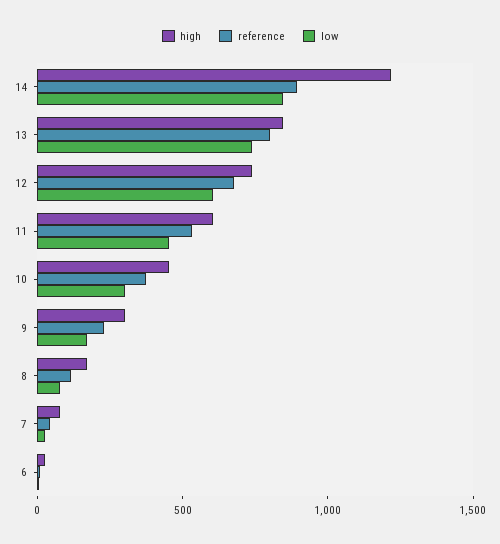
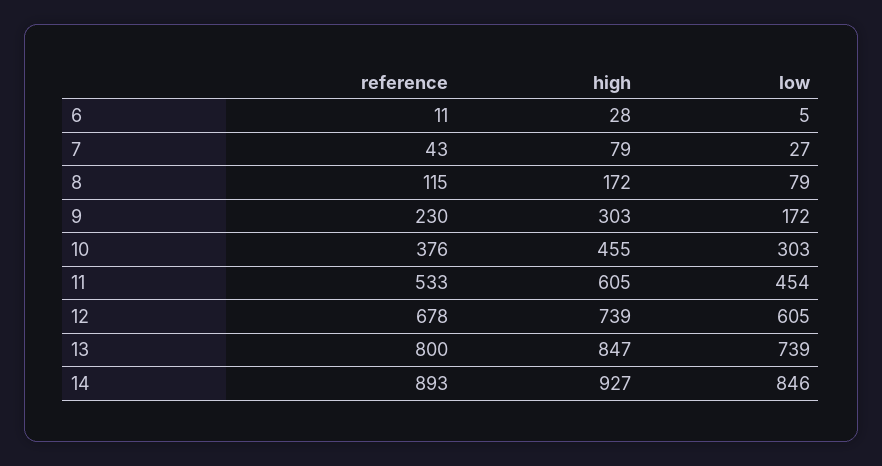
high, 14: 1200 -> 927

